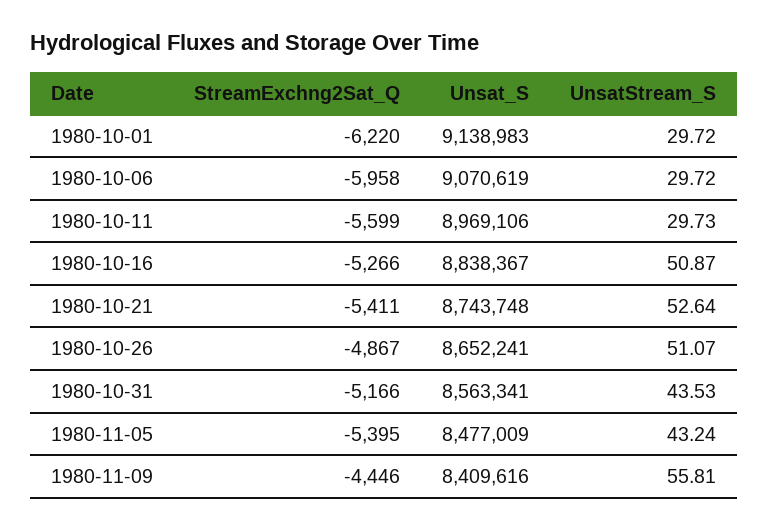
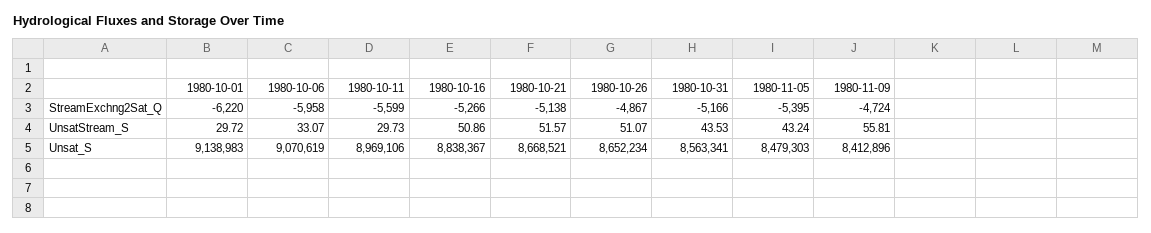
UnsatStream_S, 1980-10-06: 29.72 -> 33.07
UnsatStream_S, 1980-10-16: 50.87 -> 50.86
StreamExchng2Sat_Q, 1980-10-21: -5411 -> -5138
Unsat_S, 1980-10-21: 8743748 -> 8668521
UnsatStream_S, 1980-10-21: 52.64 -> 51.57
Unsat_S, 1980-10-26: 8652241 -> 8652234
Unsat_S, 1980-11-05: 8477009 -> 8479303
StreamExchng2Sat_Q, 1980-11-09: -4446 -> -4724
Unsat_S, 1980-11-09: 8409616 -> 8412896

